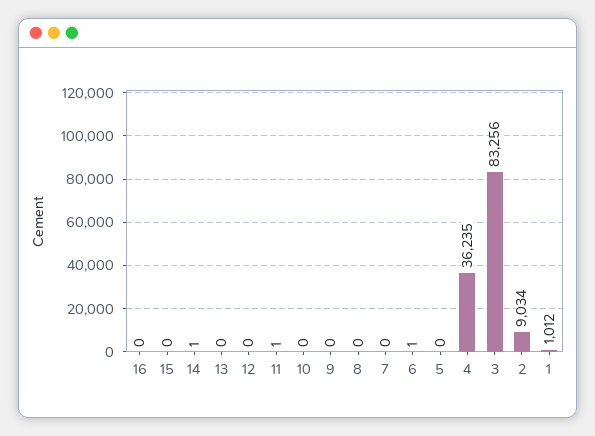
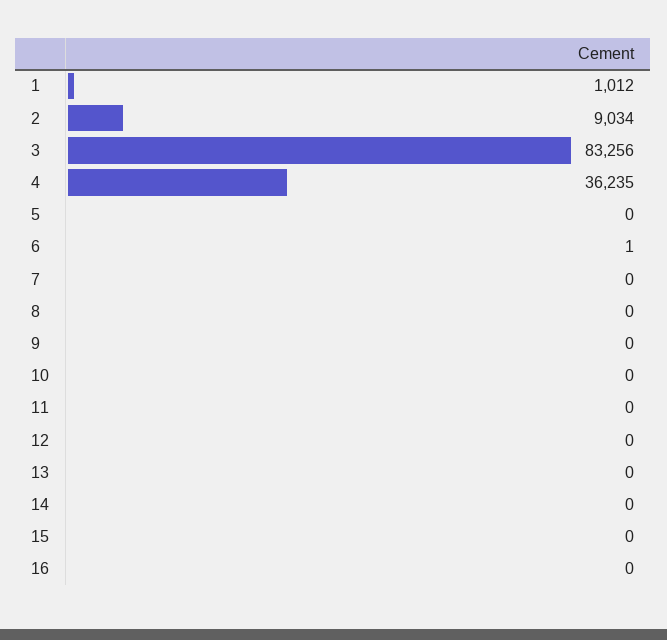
14: 1 -> 0
11: 1 -> 0

